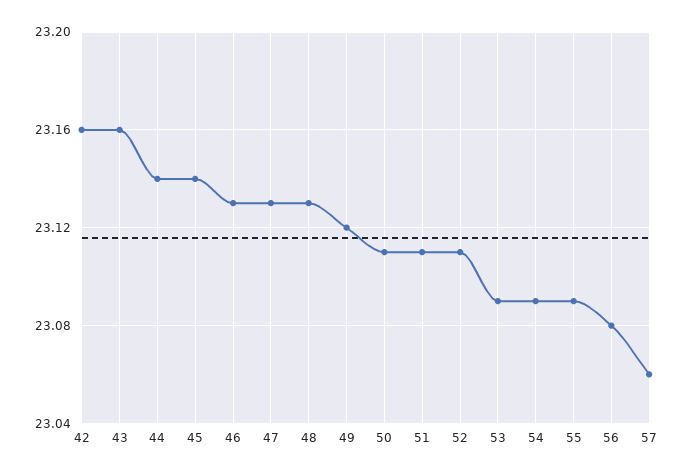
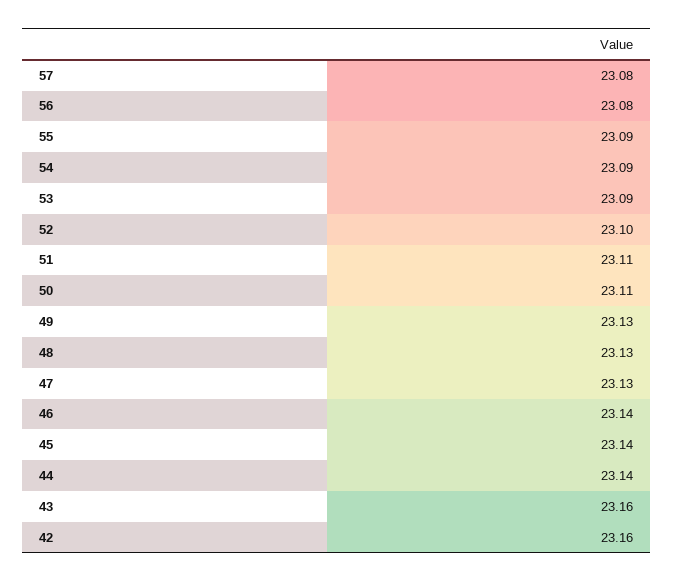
46: 23.13 -> 23.14
49: 23.12 -> 23.13
52: 23.11 -> 23.1
57: 23.06 -> 23.08

